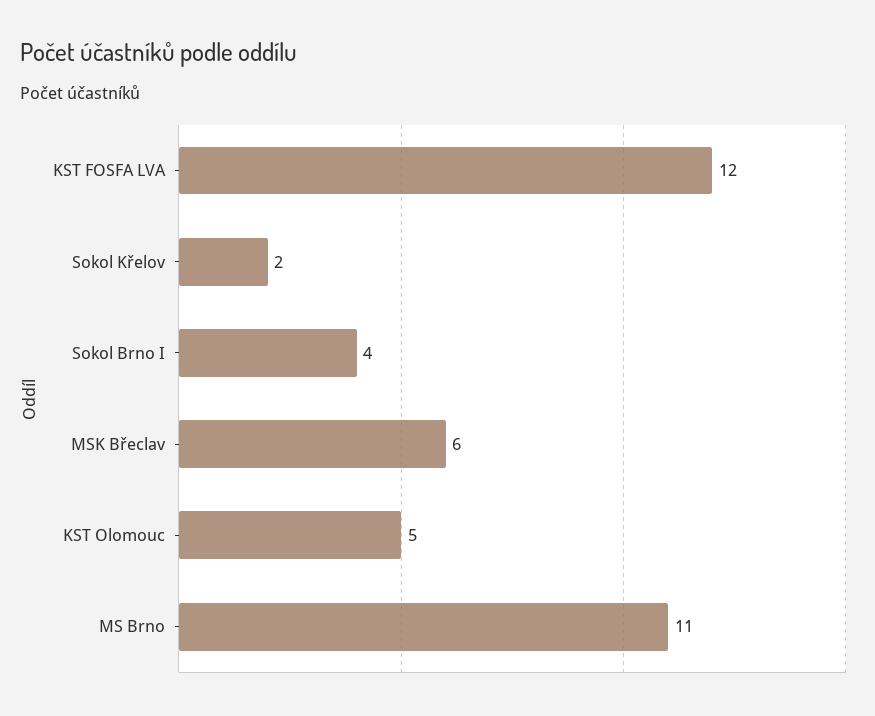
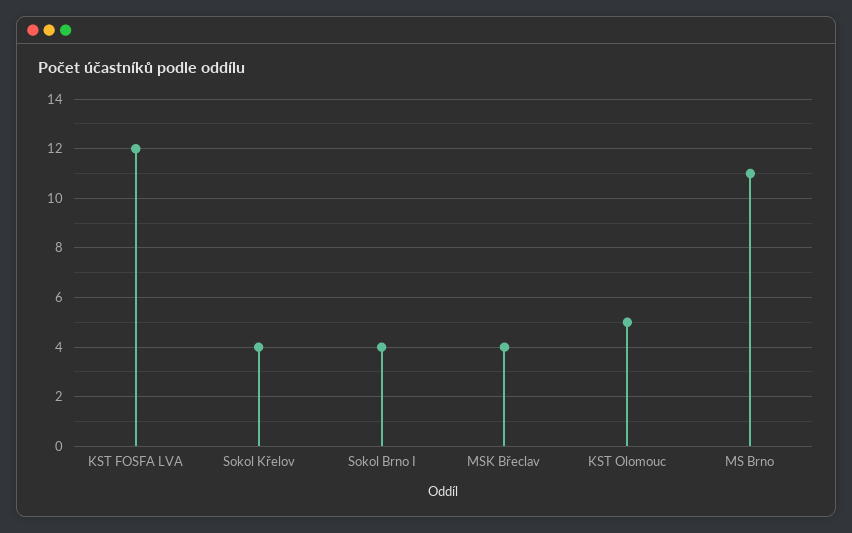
Sokol Křelov: 2 -> 4
MSK Břeclav: 6 -> 4

